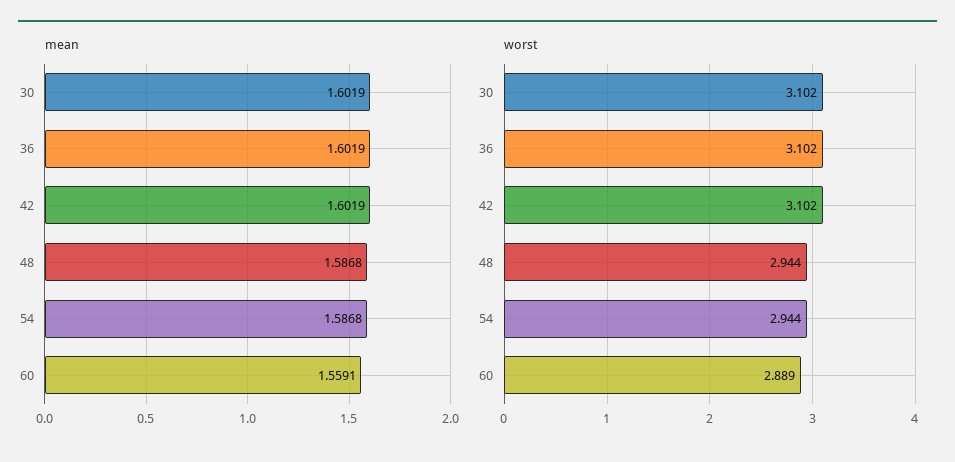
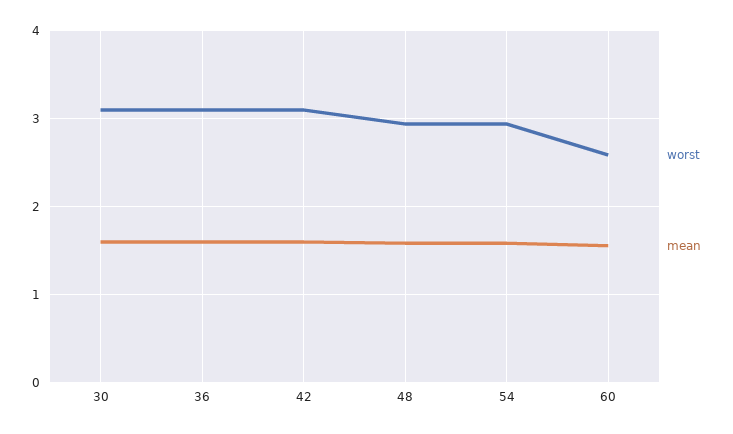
worst, 60: 2.889 -> 2.6

